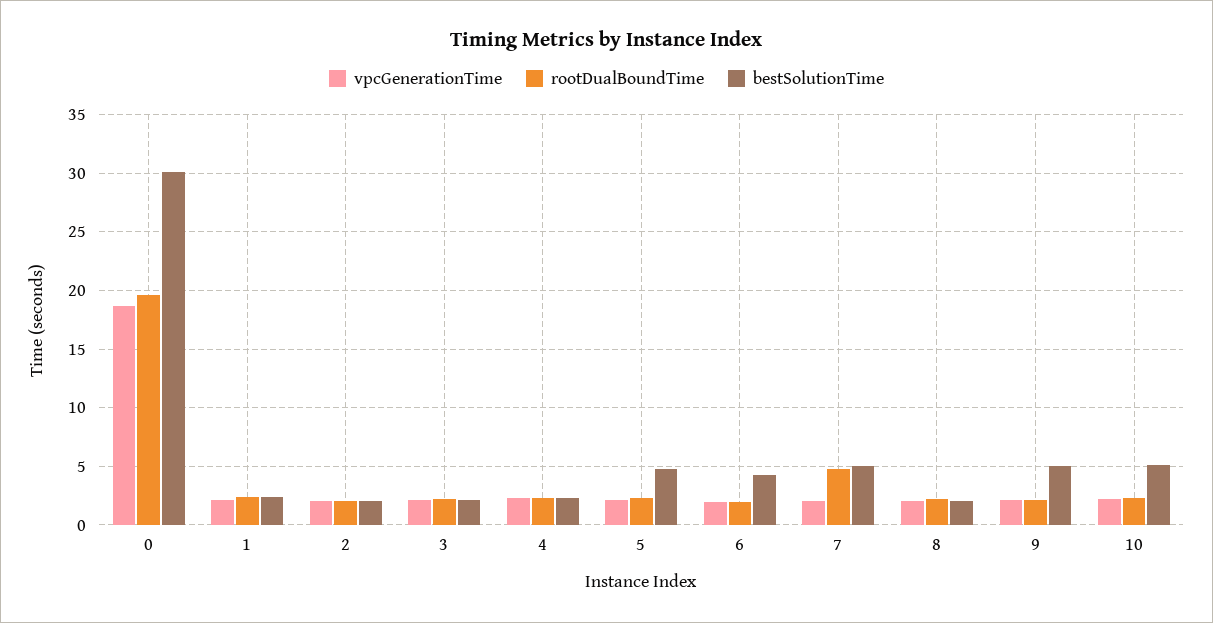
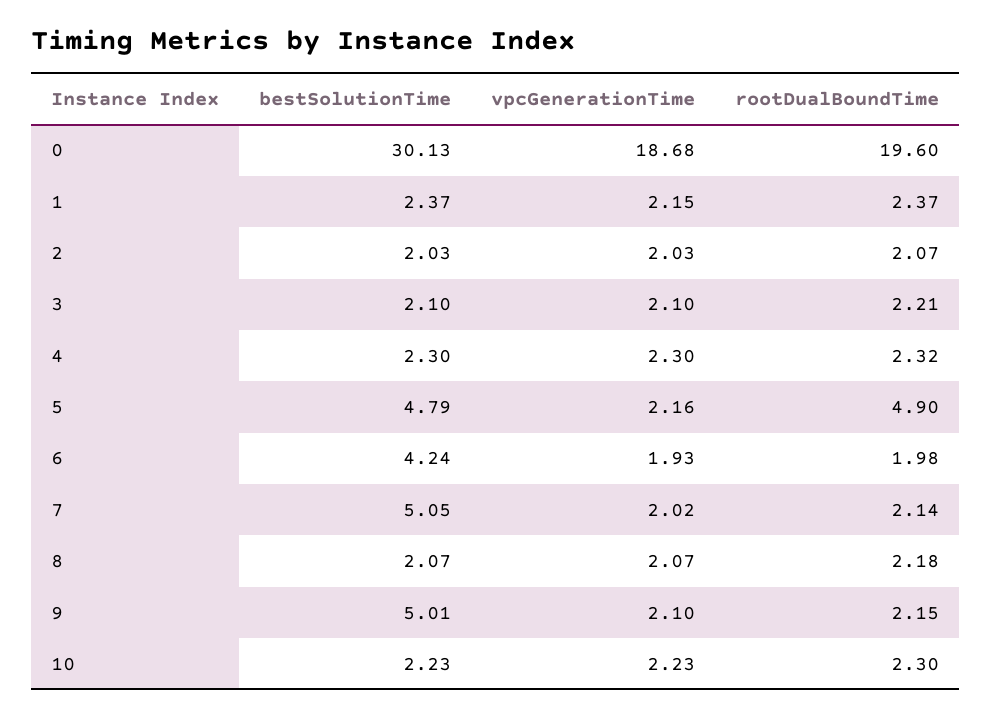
rootDualBoundTime, 5: 2 -> 4.9
rootDualBoundTime, 7: 5 -> 2.14
bestSolutionTime, 10: 5 -> 2.23

